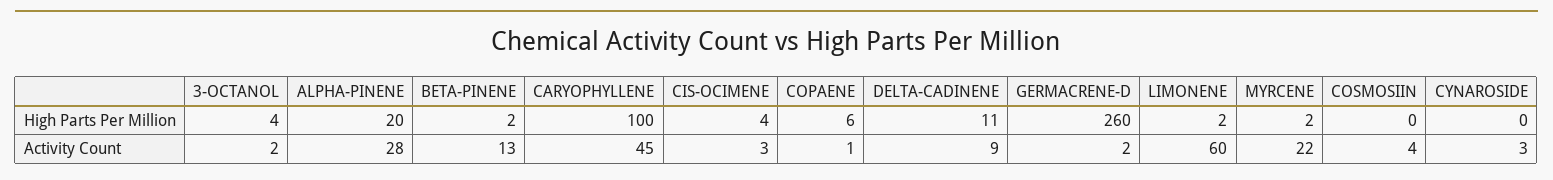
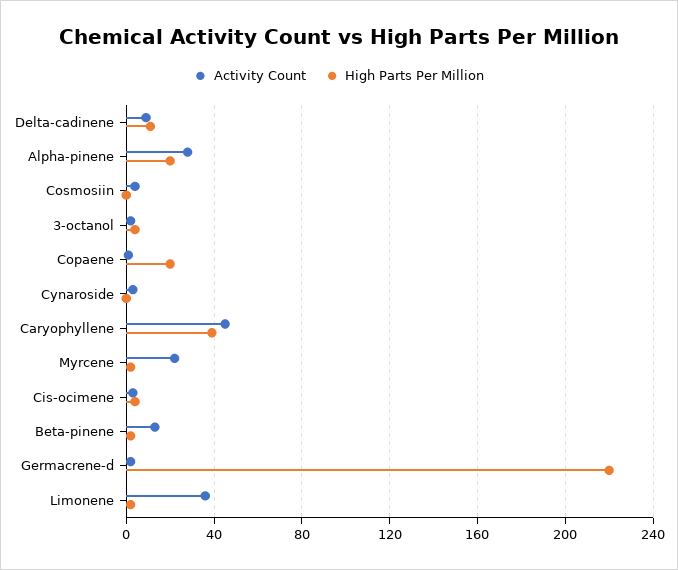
High Parts Per Million, CARYOPHYLLENE: 100 -> 40
High Parts Per Million, COPAENE: 6 -> 20
High Parts Per Million, GERMACRENE-D: 260 -> 220
Activity Count, LIMONENE: 60 -> 35

